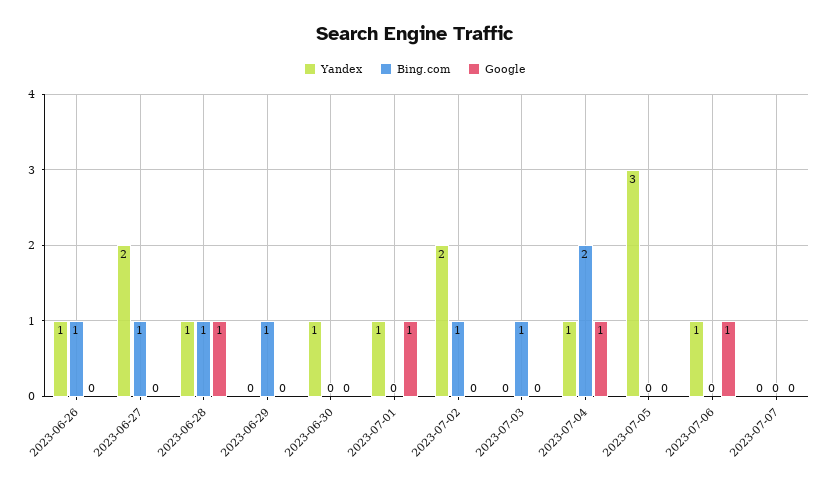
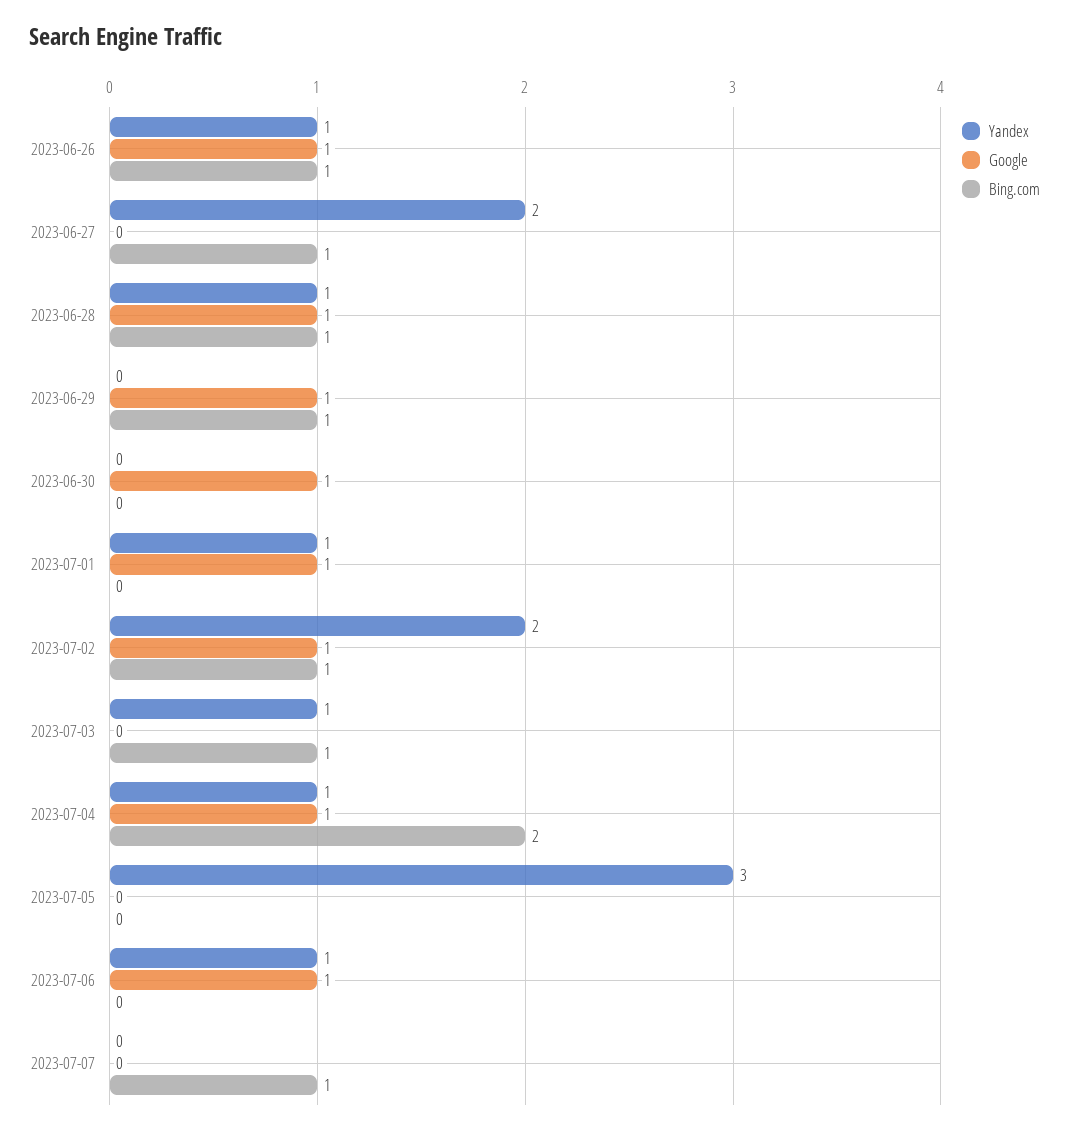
Google, 2023-06-26: 0 -> 1
Google, 2023-06-29: 0 -> 1
Yandex, 2023-06-30: 1 -> 0
Google, 2023-06-30: 0 -> 1
Google, 2023-07-02: 0 -> 1
Yandex, 2023-07-03: 0 -> 1
Bing.com, 2023-07-07: 0 -> 1

